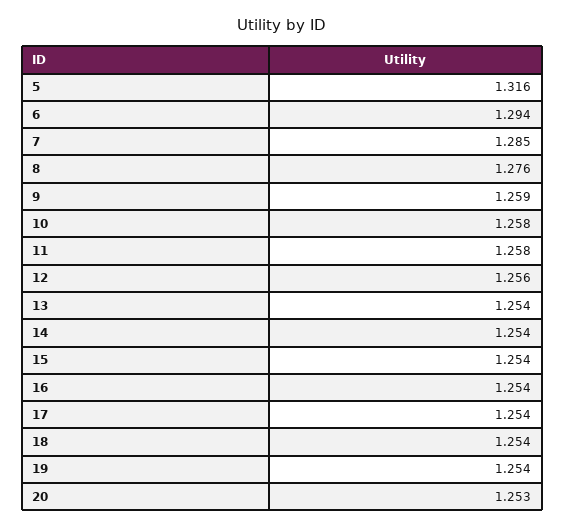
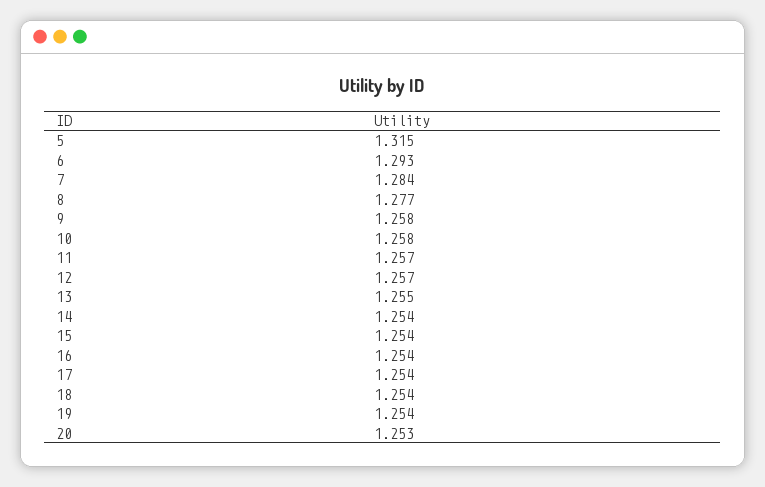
5: 1.316 -> 1.315
6: 1.294 -> 1.293
7: 1.285 -> 1.284
8: 1.276 -> 1.277
9: 1.259 -> 1.258
11: 1.258 -> 1.257
12: 1.256 -> 1.257
13: 1.254 -> 1.255

